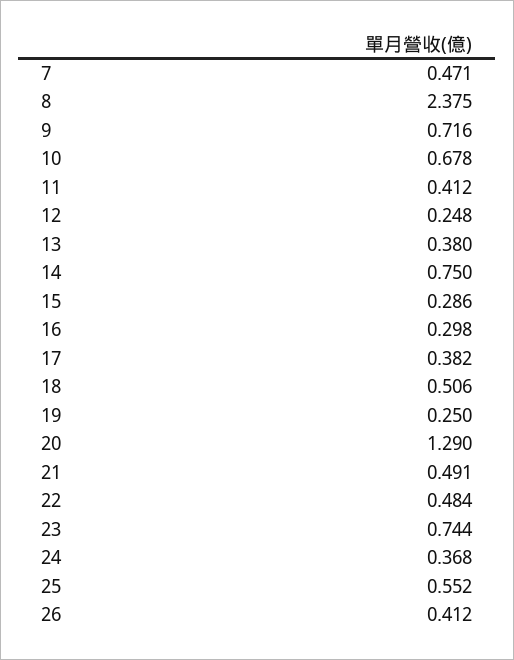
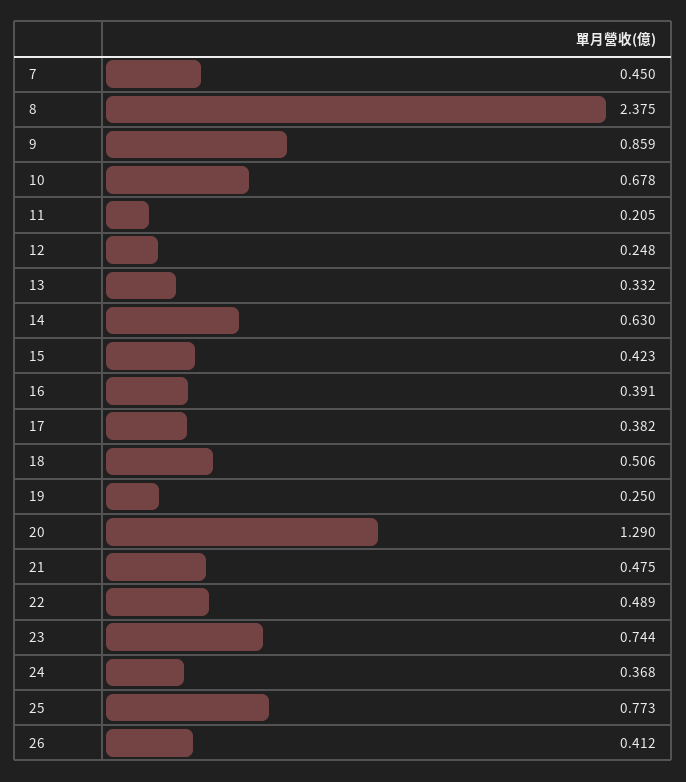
7: 0.471 -> 0.45
9: 0.716 -> 0.859
11: 0.412 -> 0.205
13: 0.38 -> 0.332
14: 0.75 -> 0.63
15: 0.286 -> 0.423
16: 0.298 -> 0.391
21: 0.491 -> 0.475
22: 0.484 -> 0.489
25: 0.552 -> 0.773

